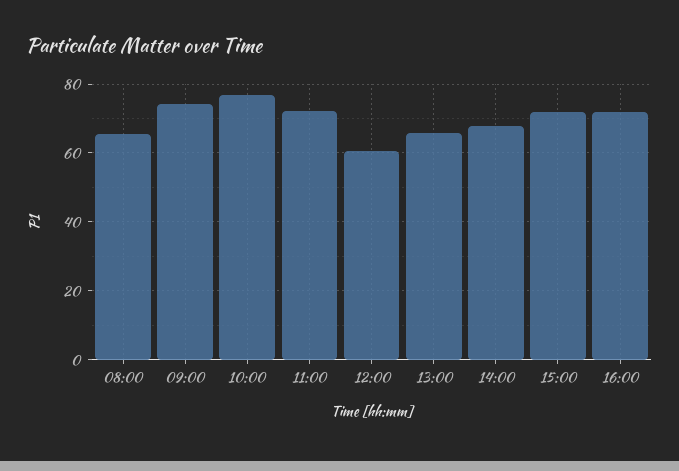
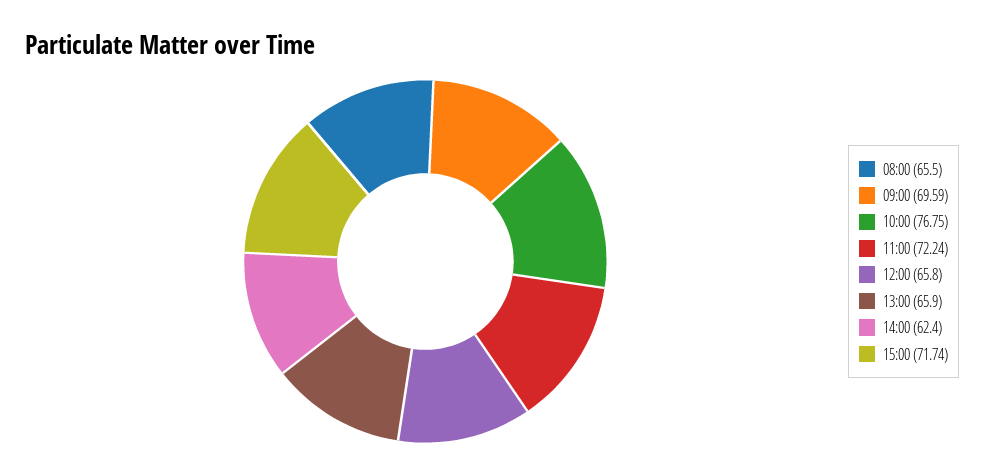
09:00: 74 -> 69.59
12:00: 60 -> 65.8
14:00: 68 -> 62.4
16:00: 72 -> none

